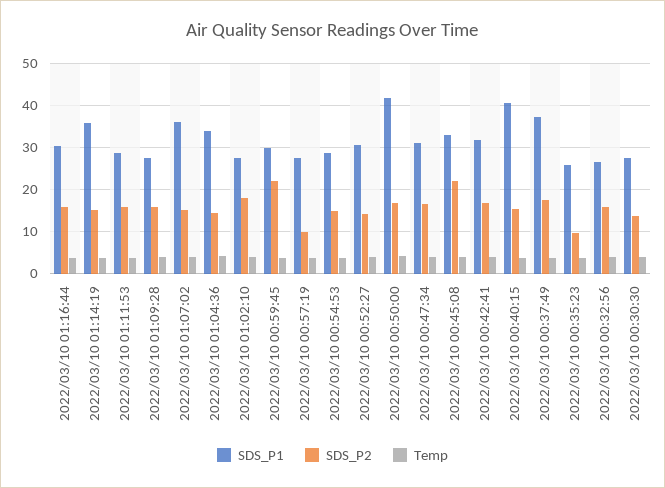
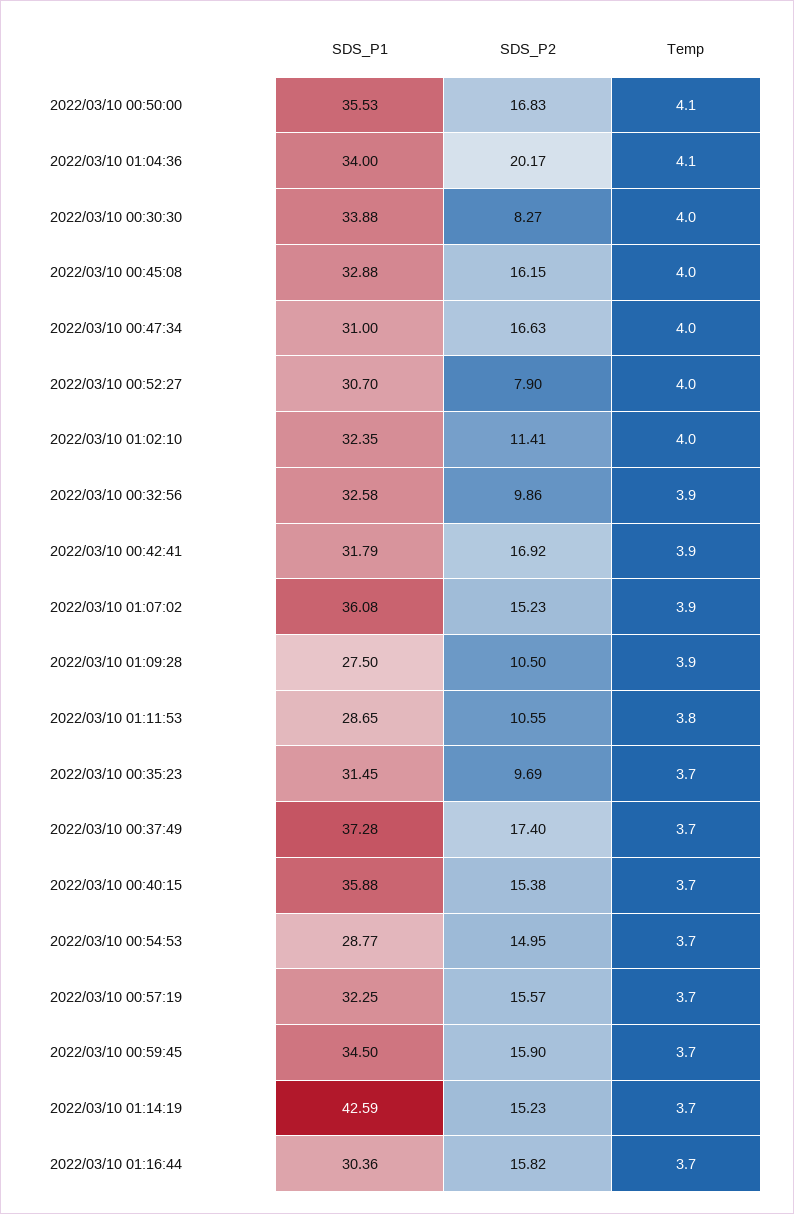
SDS_P1, 2022/03/10 01:14:19: 36 -> 42.59
SDS_P2, 2022/03/10 01:11:53: 16 -> 10.55
SDS_P2, 2022/03/10 01:09:28: 16 -> 10.5
SDS_P2, 2022/03/10 01:04:36: 14 -> 20.17
SDS_P1, 2022/03/10 01:02:10: 28 -> 32.35
SDS_P2, 2022/03/10 01:02:10: 18 -> 11.41
SDS_P1, 2022/03/10 00:59:45: 30 -> 34.5
SDS_P2, 2022/03/10 00:59:45: 22 -> 15.9
SDS_P1, 2022/03/10 00:57:19: 28 -> 32.25
SDS_P2, 2022/03/10 00:57:19: 10 -> 15.57
SDS_P2, 2022/03/10 00:52:27: 14 -> 7.9
SDS_P1, 2022/03/10 00:50:00: 42 -> 35.53
SDS_P2, 2022/03/10 00:45:08: 22 -> 16.15
SDS_P1, 2022/03/10 00:40:15: 40 -> 35.88
SDS_P1, 2022/03/10 00:35:23: 26 -> 31.45
SDS_P1, 2022/03/10 00:32:56: 26 -> 32.58
SDS_P2, 2022/03/10 00:32:56: 16 -> 9.86
SDS_P1, 2022/03/10 00:30:30: 28 -> 33.88
SDS_P2, 2022/03/10 00:30:30: 14 -> 8.27

